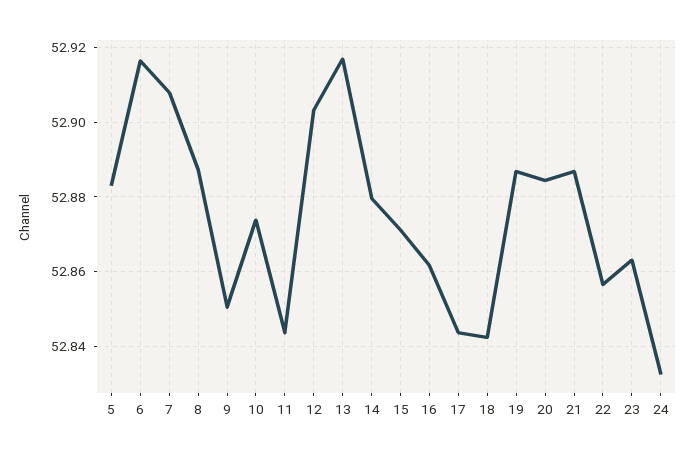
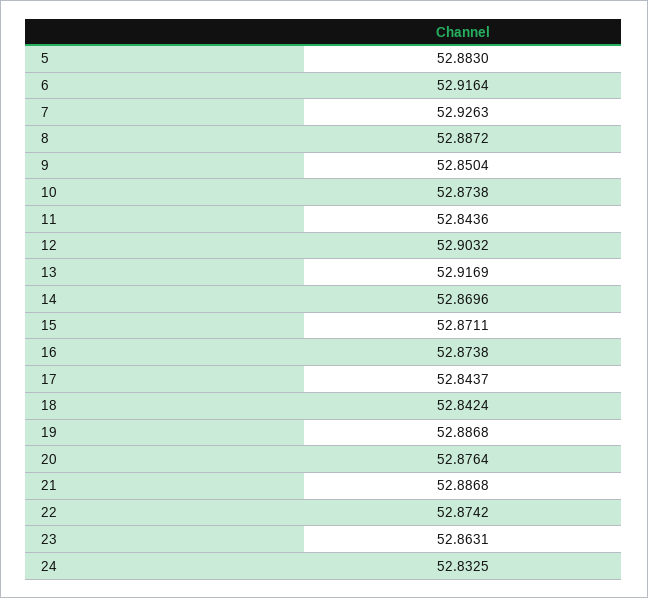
7: 52.908 -> 52.9263
14: 52.88 -> 52.8696
16: 52.862 -> 52.8738
20: 52.884 -> 52.8764
22: 52.856 -> 52.8742

